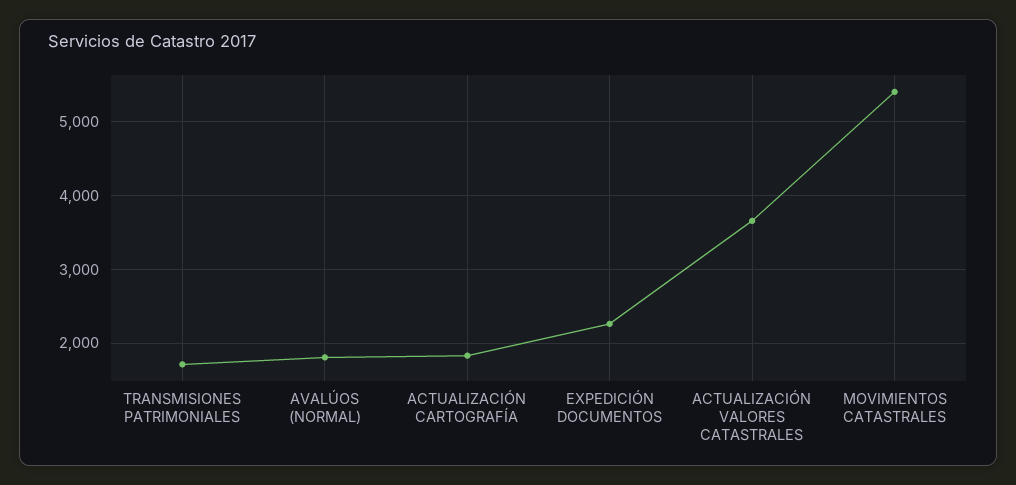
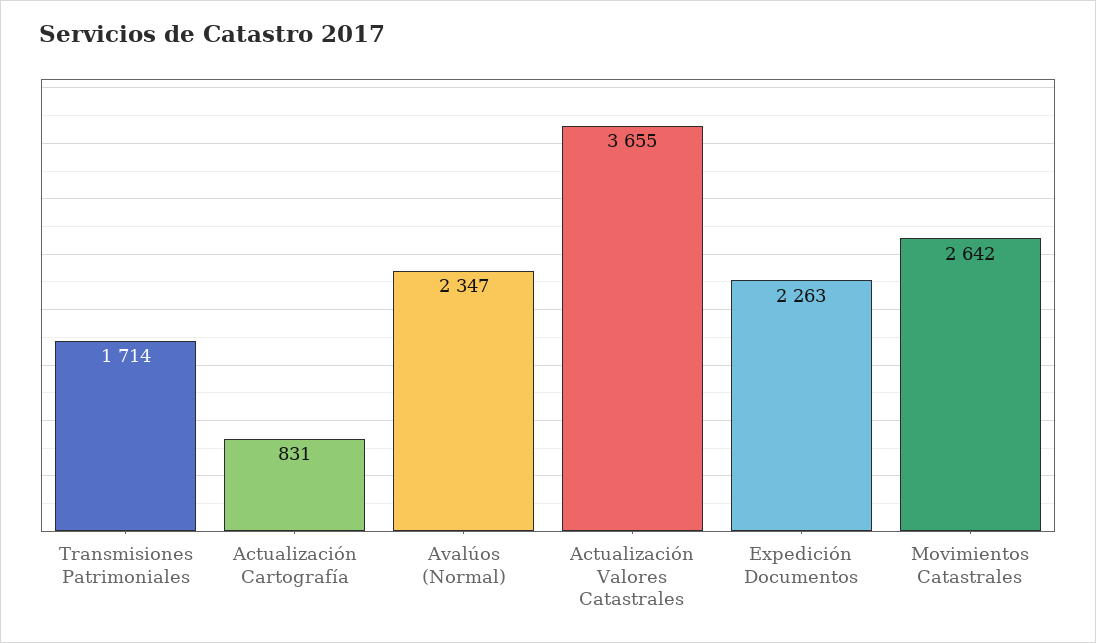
AVALÚOS (NORMAL): 1800 -> 2347
ACTUALIZACIÓN CARTOGRAFÍA: 1800 -> 831
MOVIMIENTOS CATASTRALES: 5400 -> 2642

